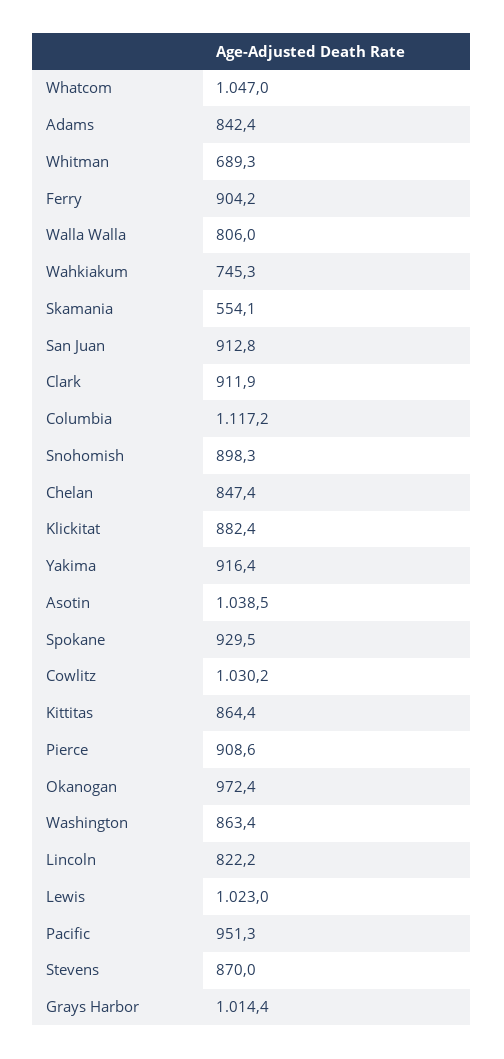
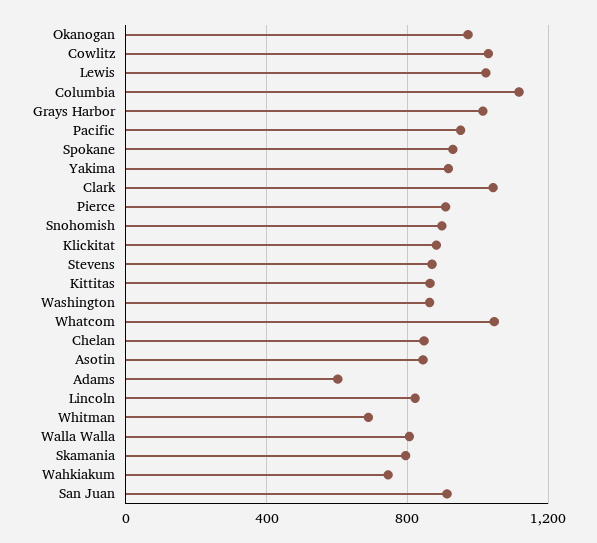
Adams: 842.4 -> 600
Ferry: 904.2 -> none
Skamania: 554.1 -> 800
Clark: 911.9 -> 1050
Asotin: 1038.5 -> 850

